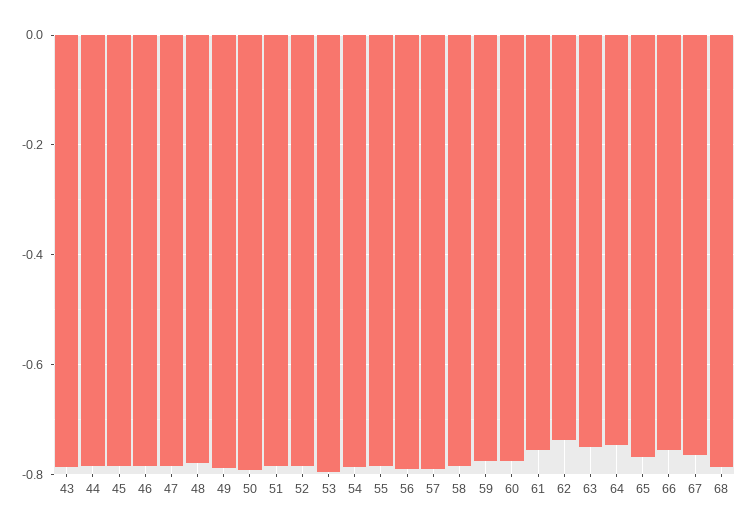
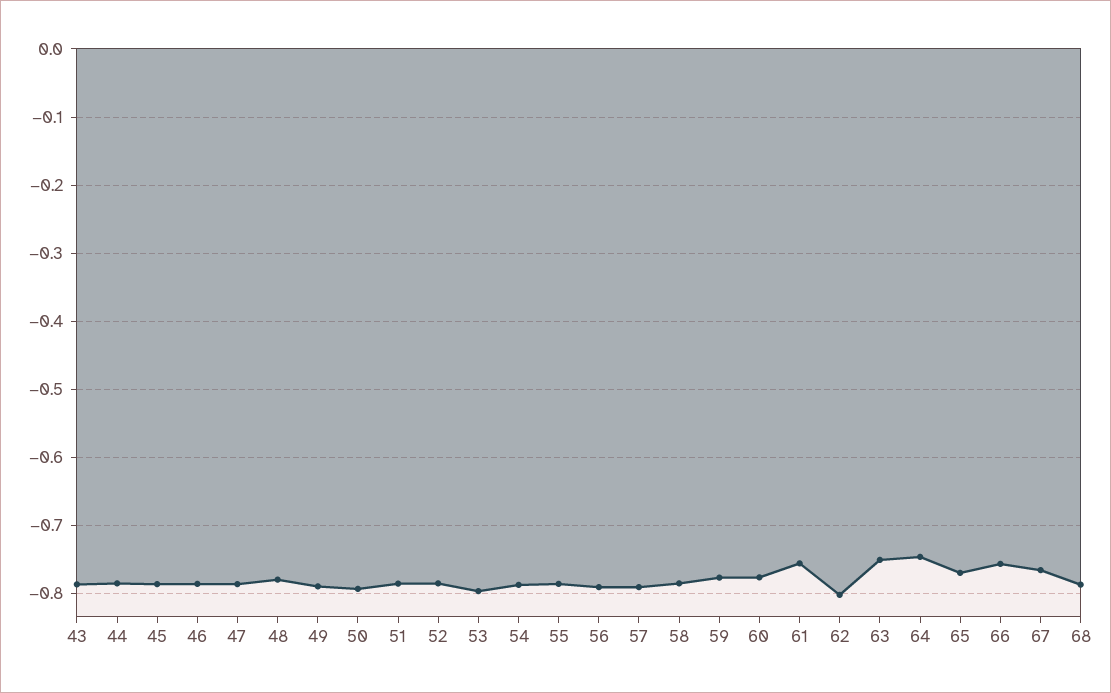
62: -0.74 -> -0.8

